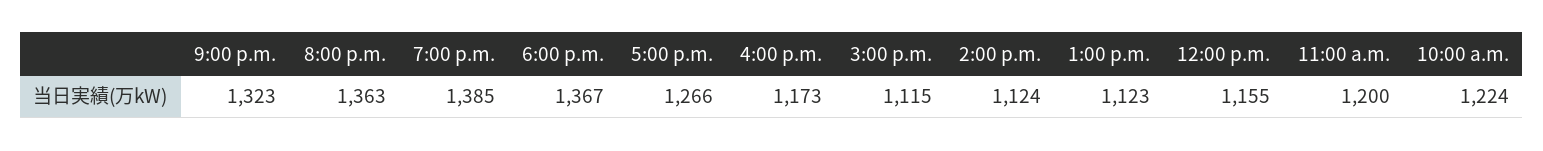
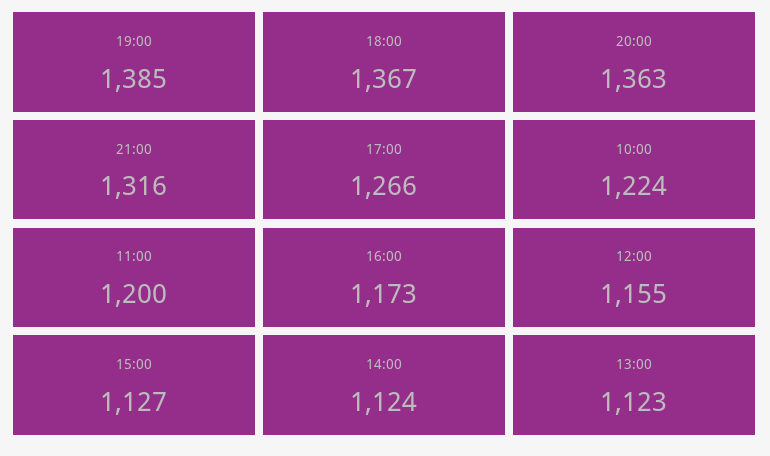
9:00 p.m.: 1323 -> 1316
3:00 p.m.: 1115 -> 1127

